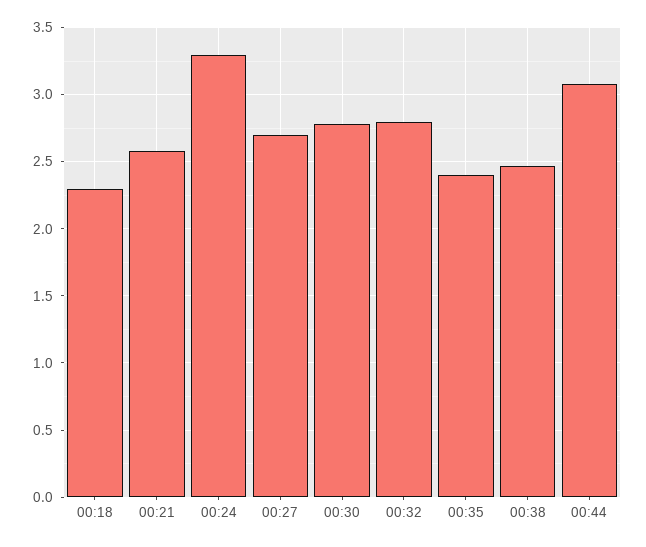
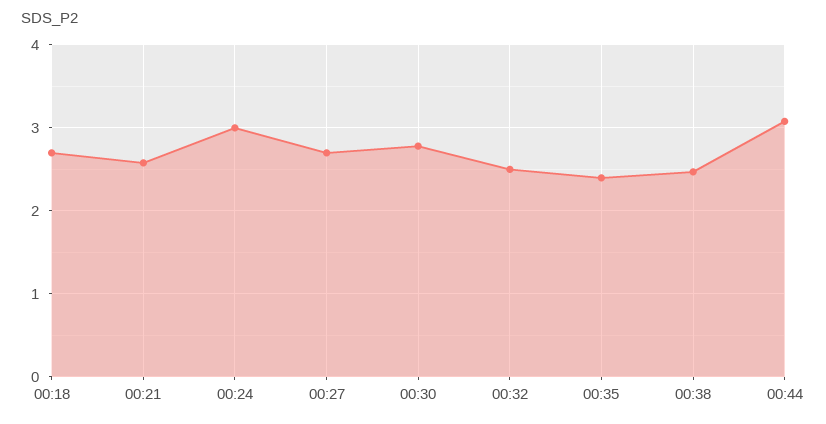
00:18: 2.3 -> 2.7
00:24: 3.3 -> 3
00:32: 2.8 -> 2.5

